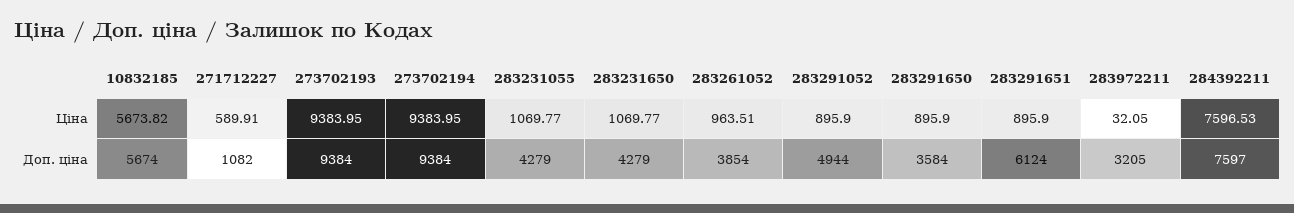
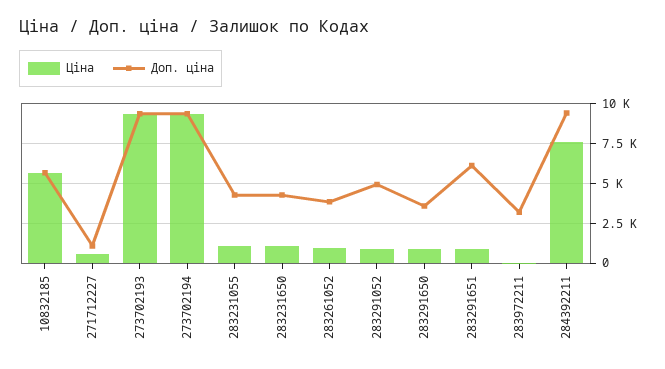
Доп. ціна, 284392211: 7597 -> 9500

